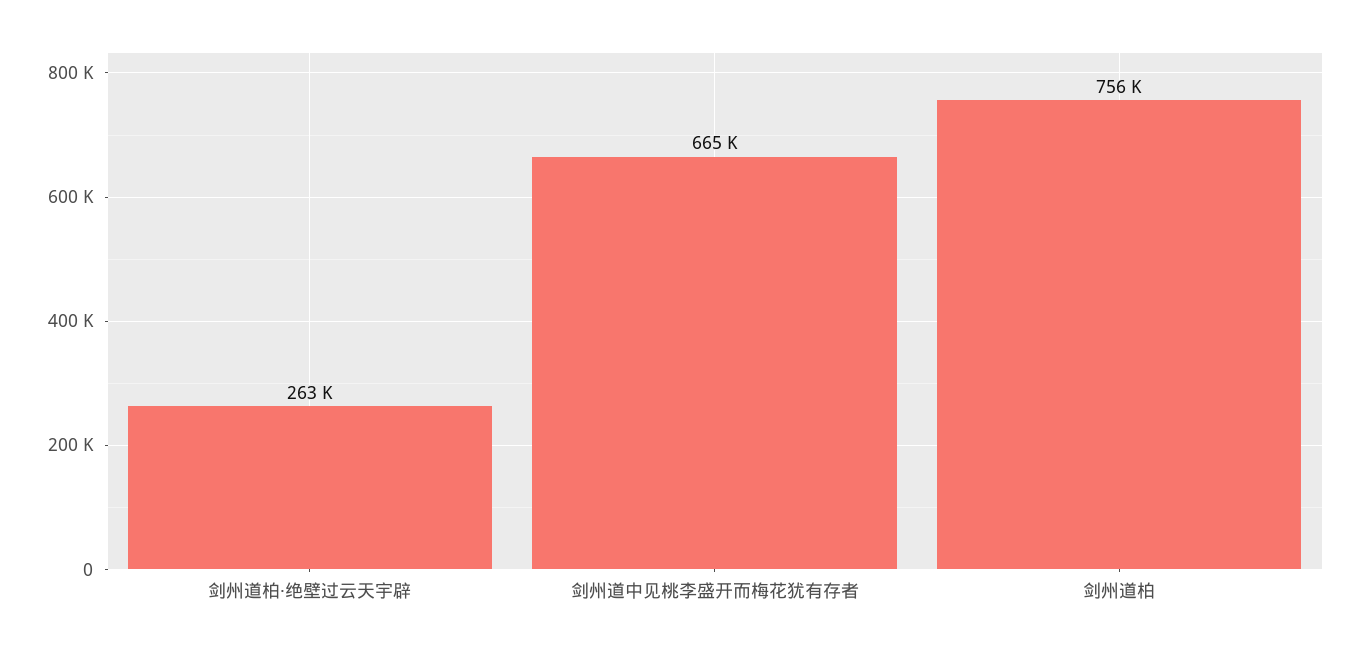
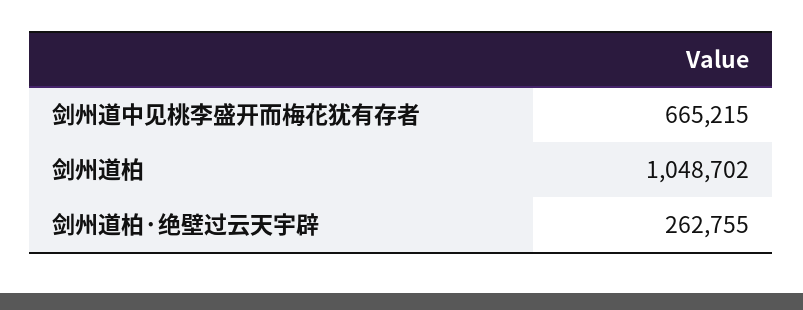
剑州道柏: 756000 -> 1048702

